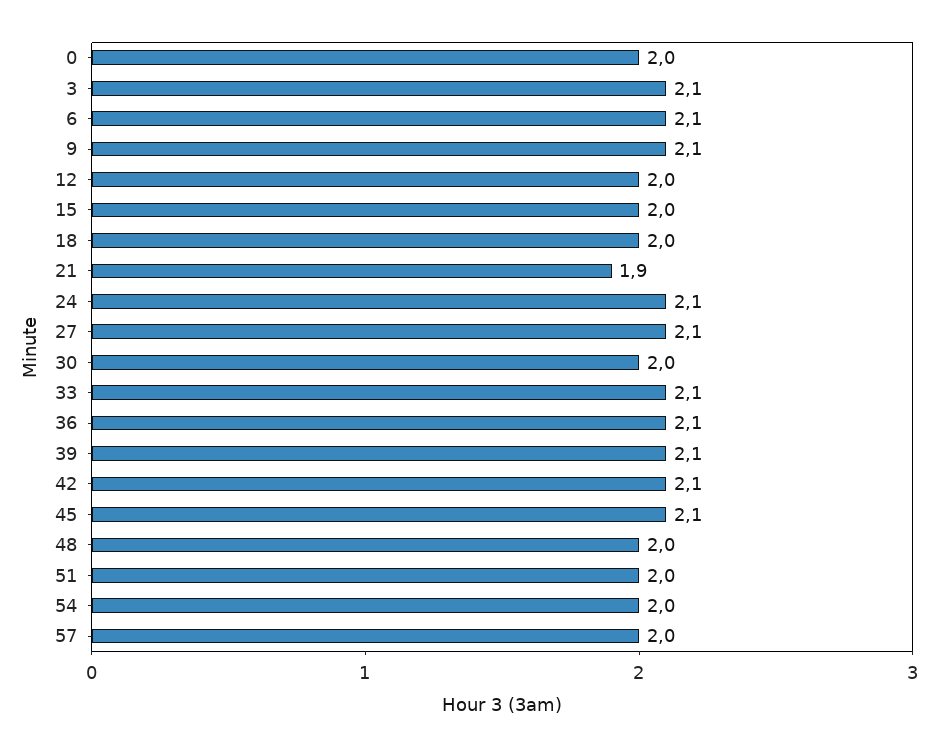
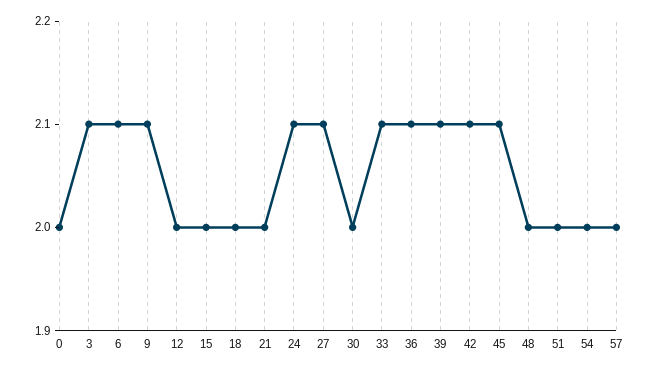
21: 1.9 -> 2

